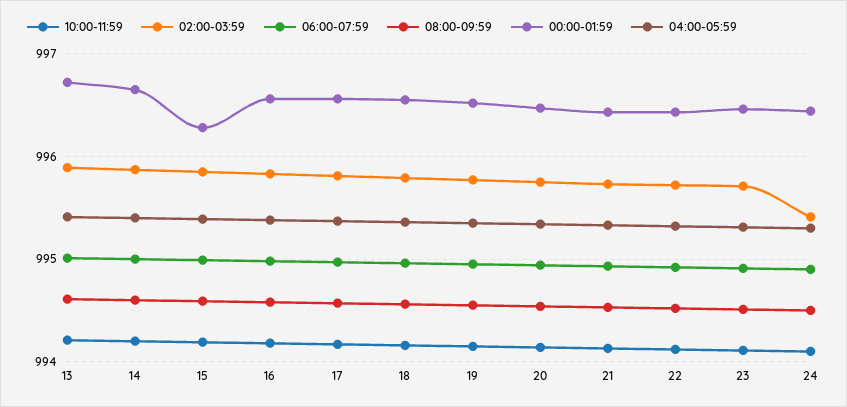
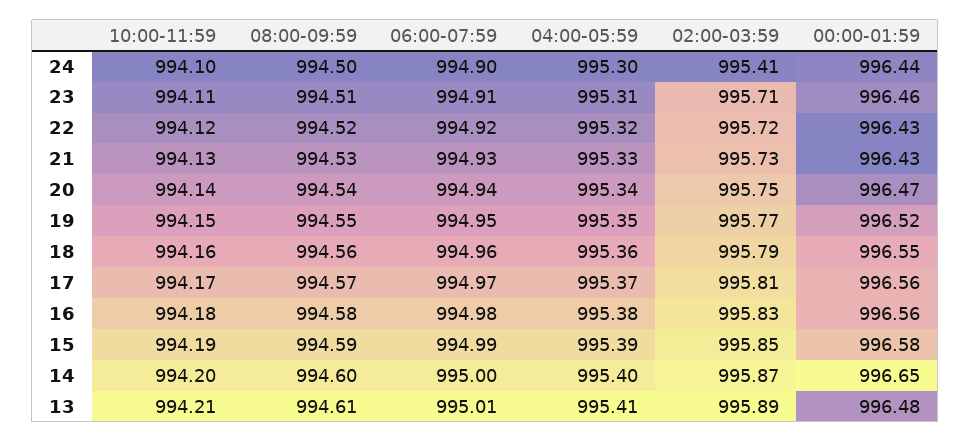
00:00-01:59, 13: 996.7 -> 996.48
00:00-01:59, 15: 996.3 -> 996.58

